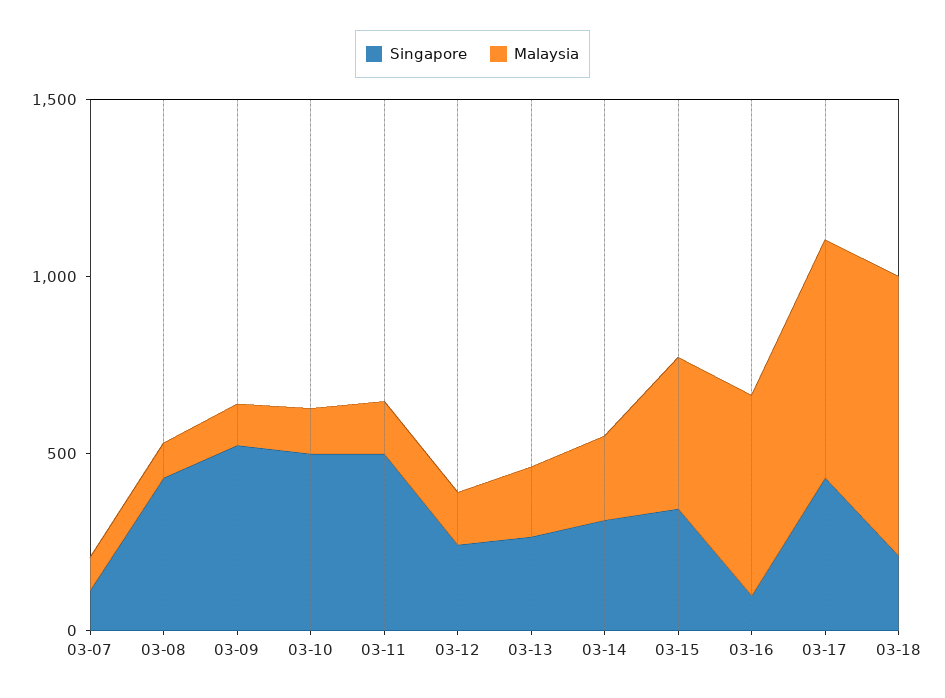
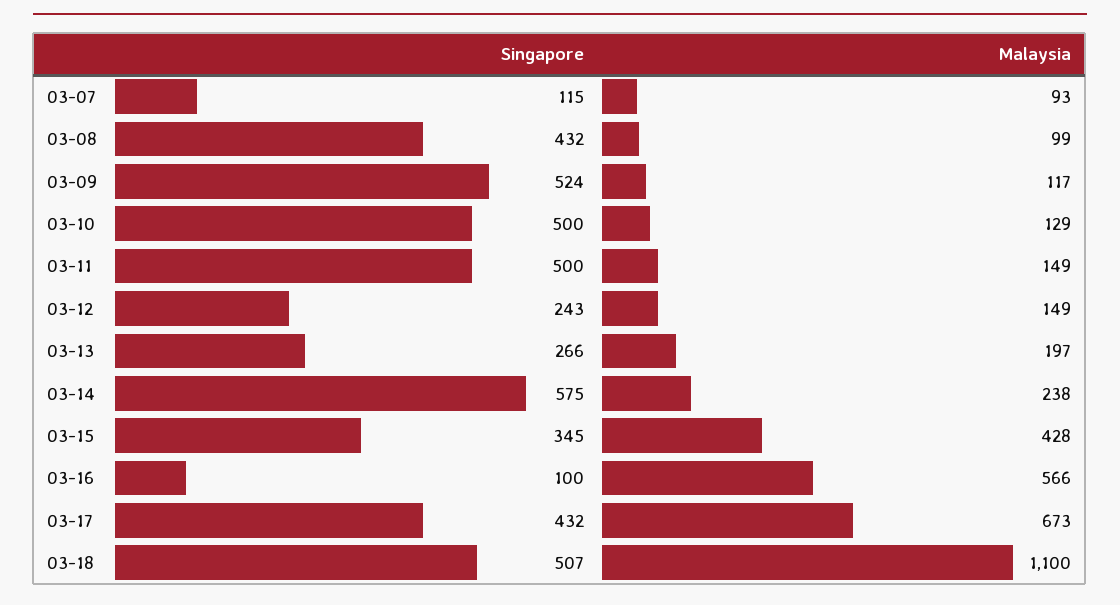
Singapore, 03-14: 300 -> 575
Singapore, 03-18: 200 -> 507
Malaysia, 03-18: 800 -> 1100

